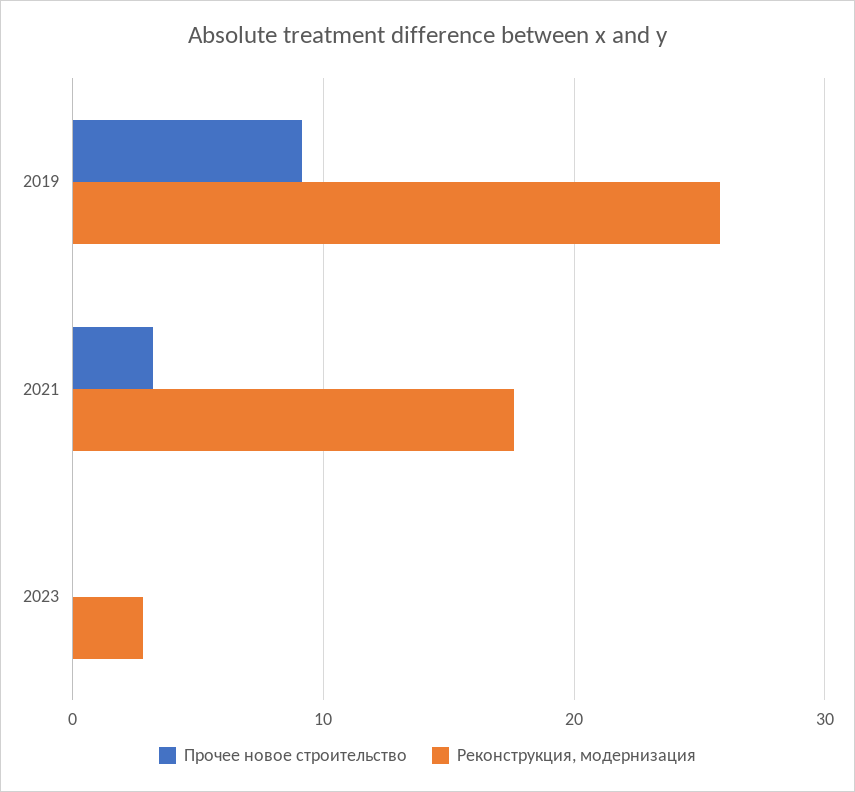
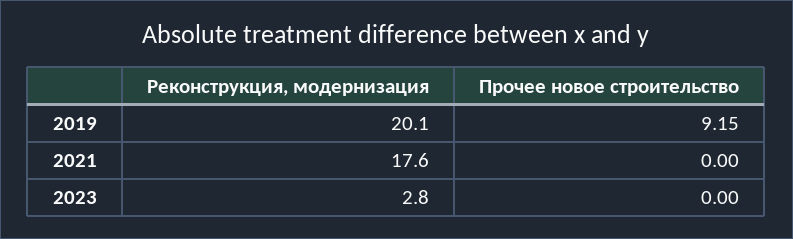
Реконструкция, модернизация, 2019: 26 -> 20.1
Прочее новое строительство, 2021: 3 -> 0

